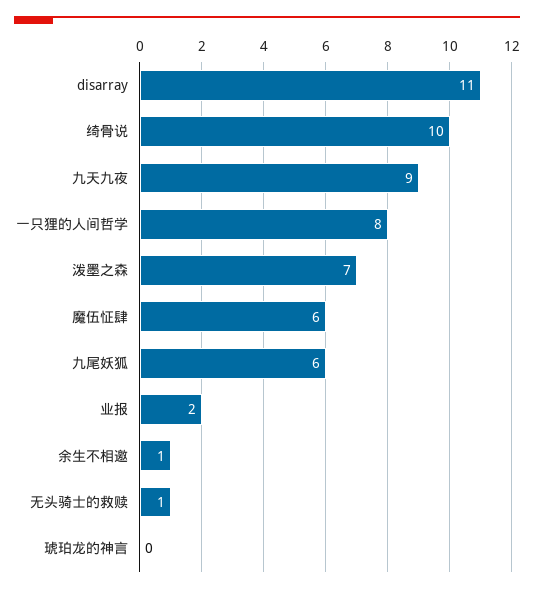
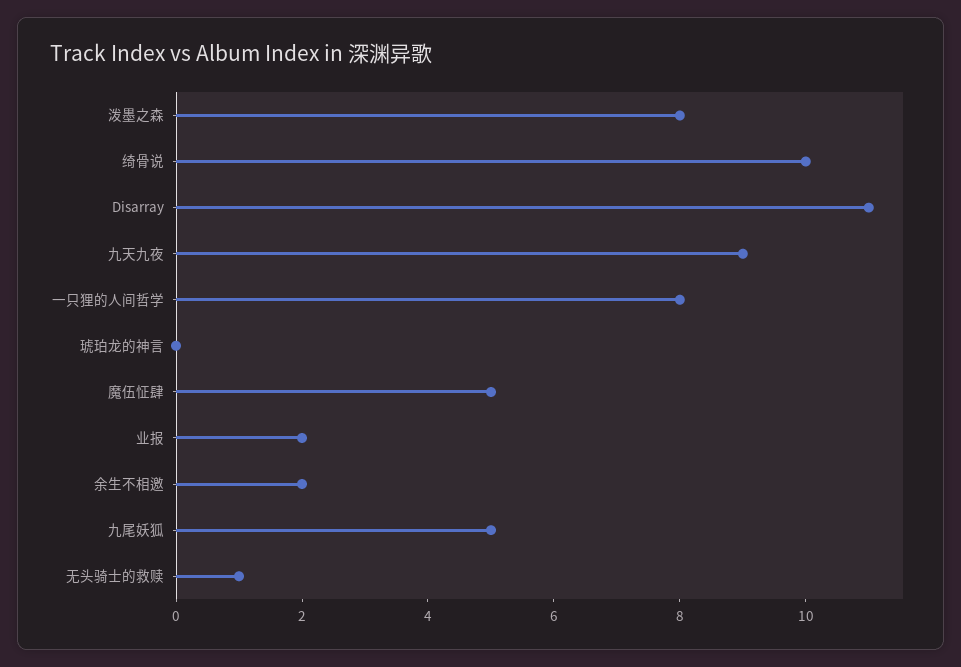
泼墨之森: 7 -> 8
魔伍怔肆: 6 -> 5
九尾妖狐: 6 -> 5
余生不相邀: 1 -> 2

